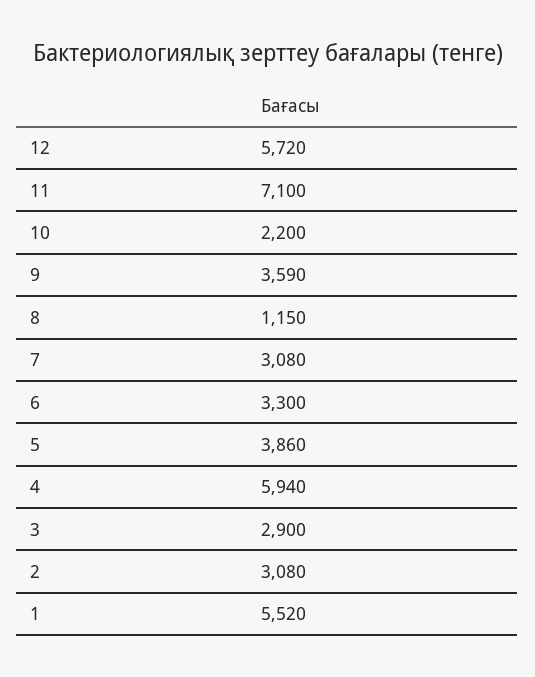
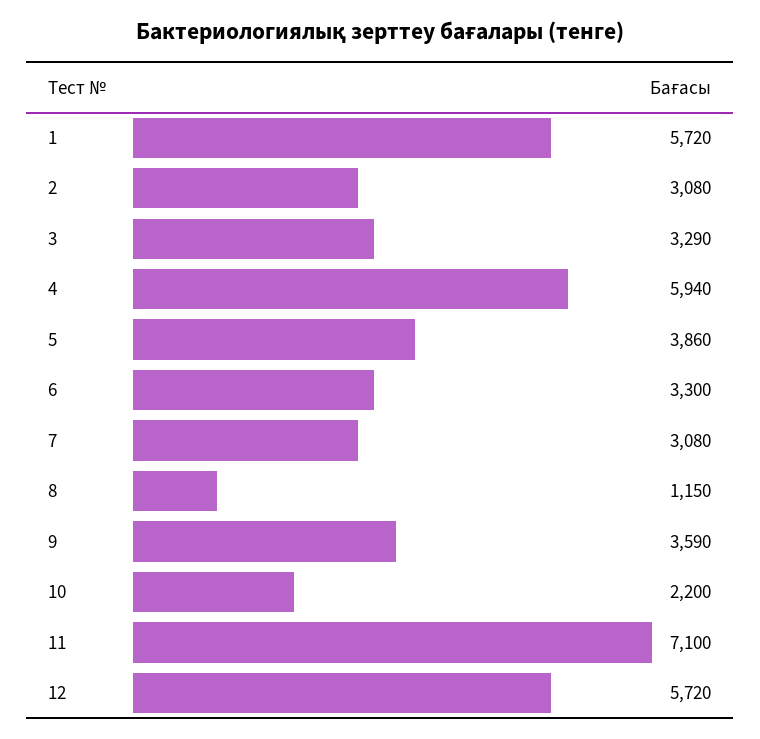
3: 2900 -> 3290
1: 5520 -> 5720

